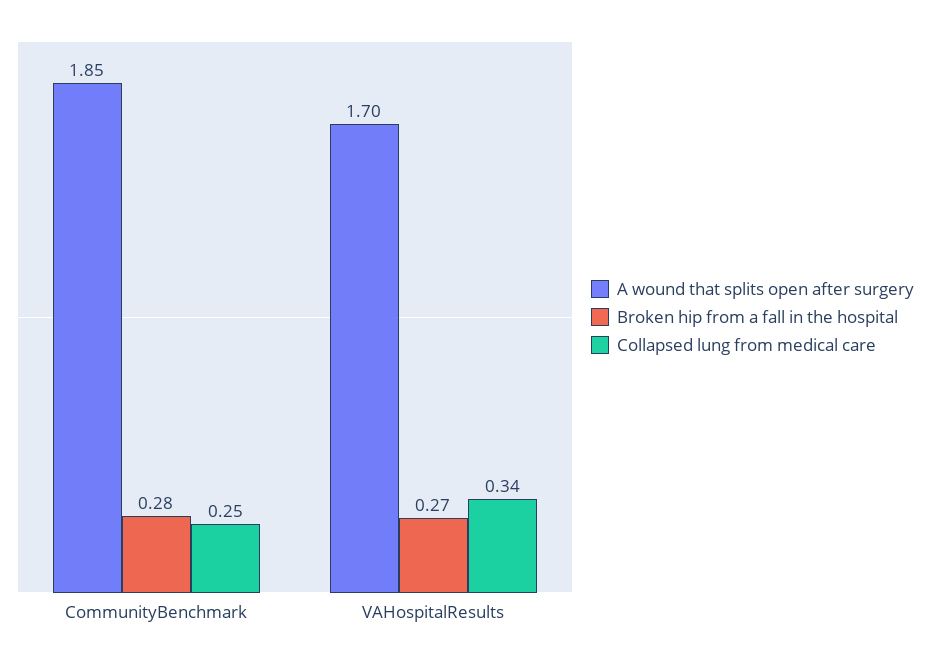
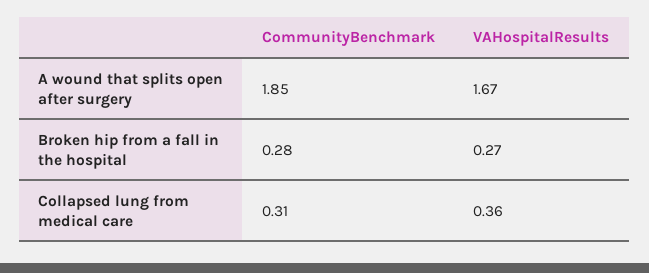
Collapsed lung from medical care, CommunityBenchmark: 0.25 -> 0.31
A wound that splits open after surgery, VAHospitalResults: 1.7 -> 1.67
Collapsed lung from medical care, VAHospitalResults: 0.34 -> 0.36

